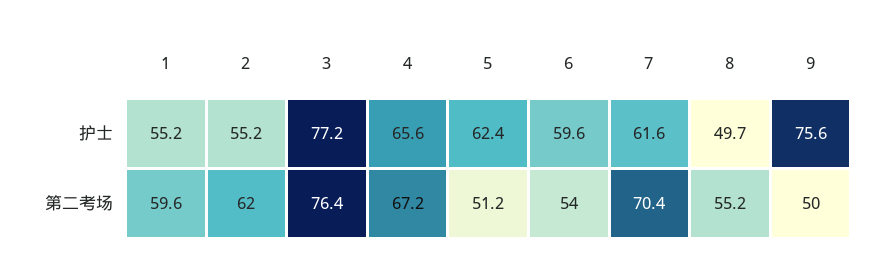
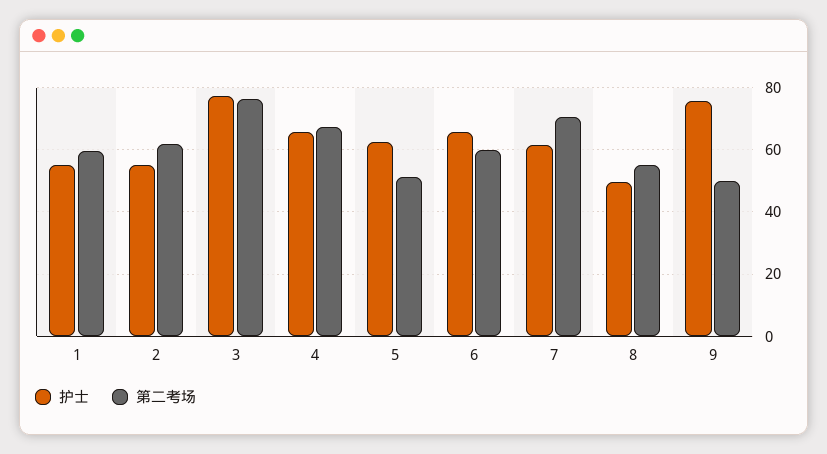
护士, 6: 59.6 -> 66
第二考场, 6: 54 -> 60

